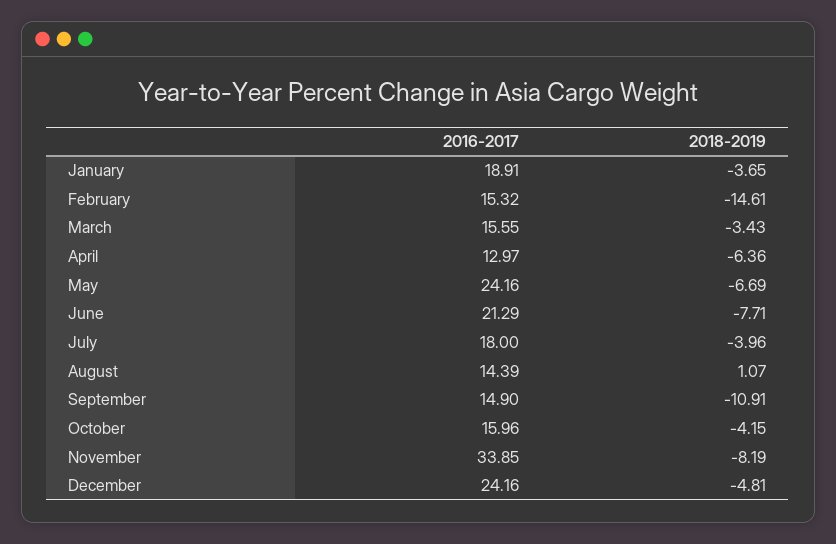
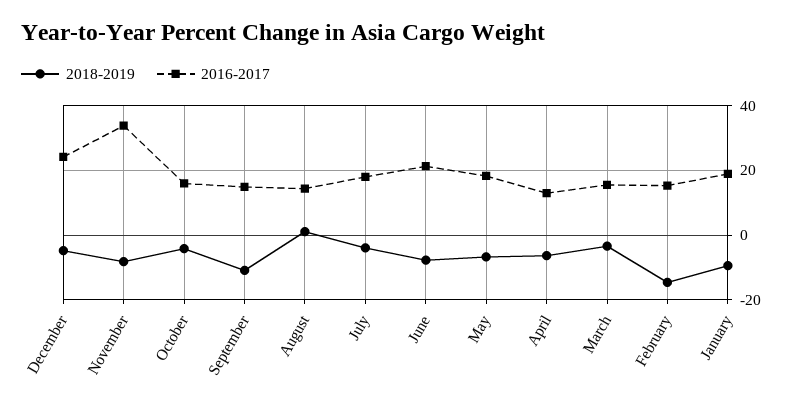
2018-2019, January: -3.65 -> -10
2016-2017, May: 24.16 -> 18

